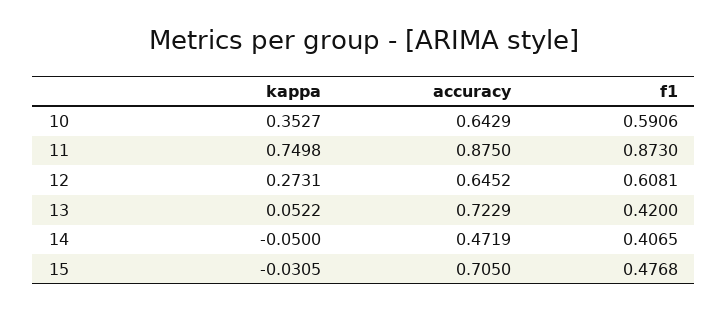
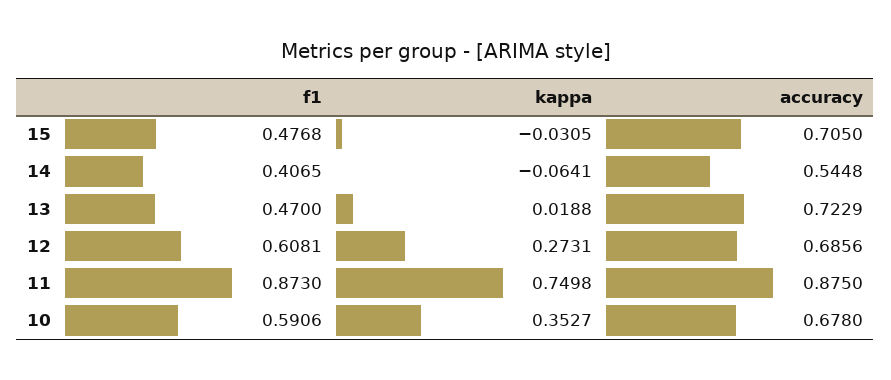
accuracy, 10: 0.6429 -> 0.678
accuracy, 12: 0.6452 -> 0.6856
kappa, 13: 0.0522 -> 0.0188
f1, 13: 0.42 -> 0.47
kappa, 14: -0.05 -> -0.0641
accuracy, 14: 0.4719 -> 0.5448

